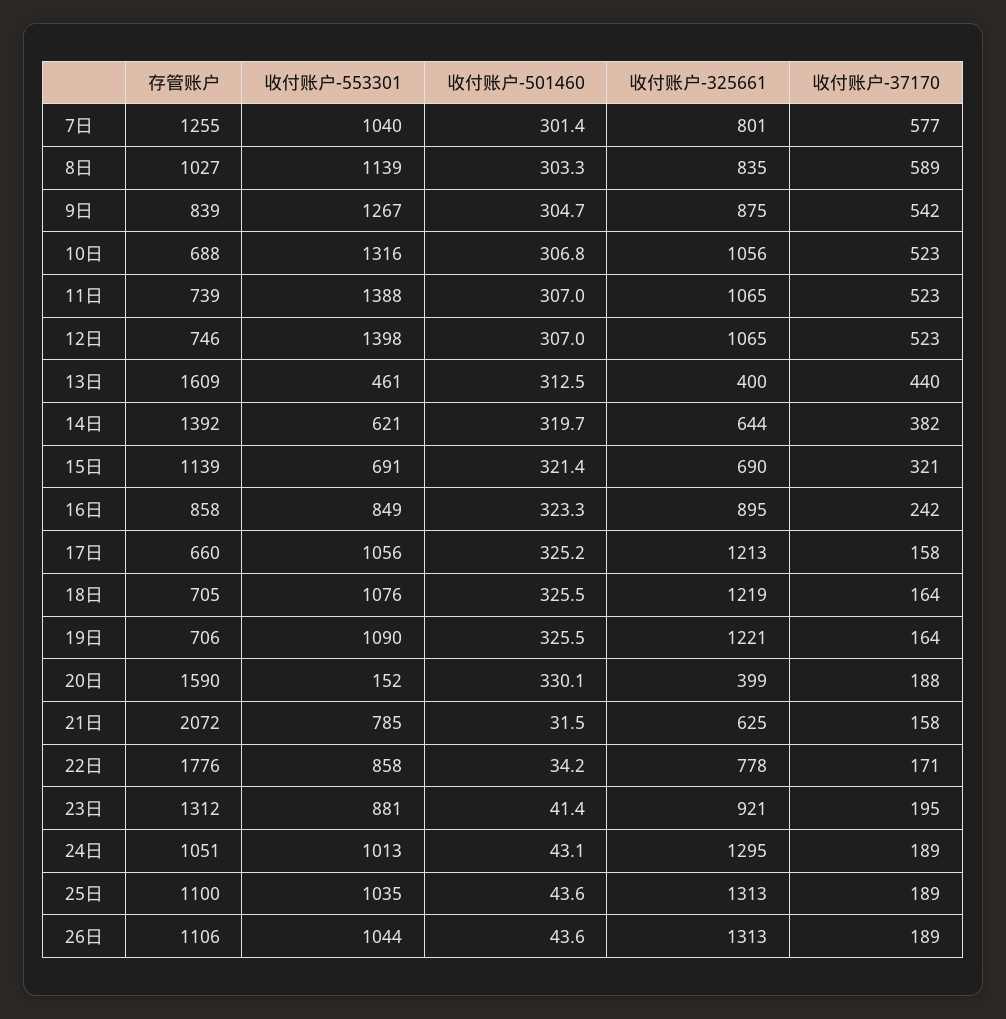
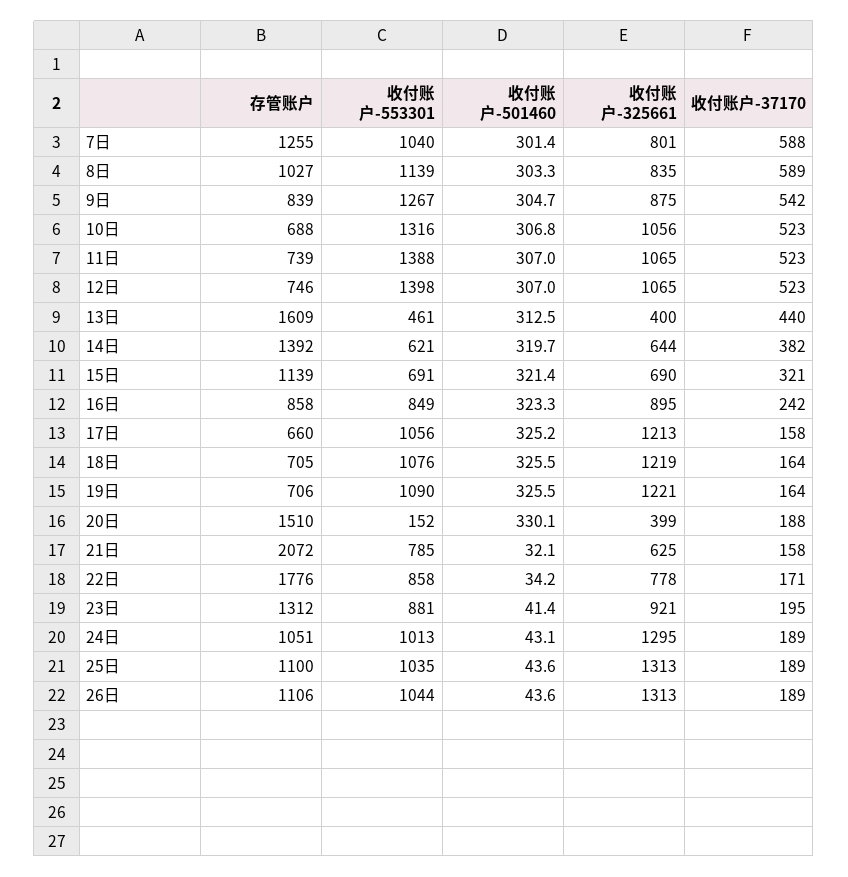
收付账户-37170, 7日: 577 -> 588
存管账户, 20日: 1590 -> 1510
收付账户-501460, 21日: 31.5 -> 32.1

